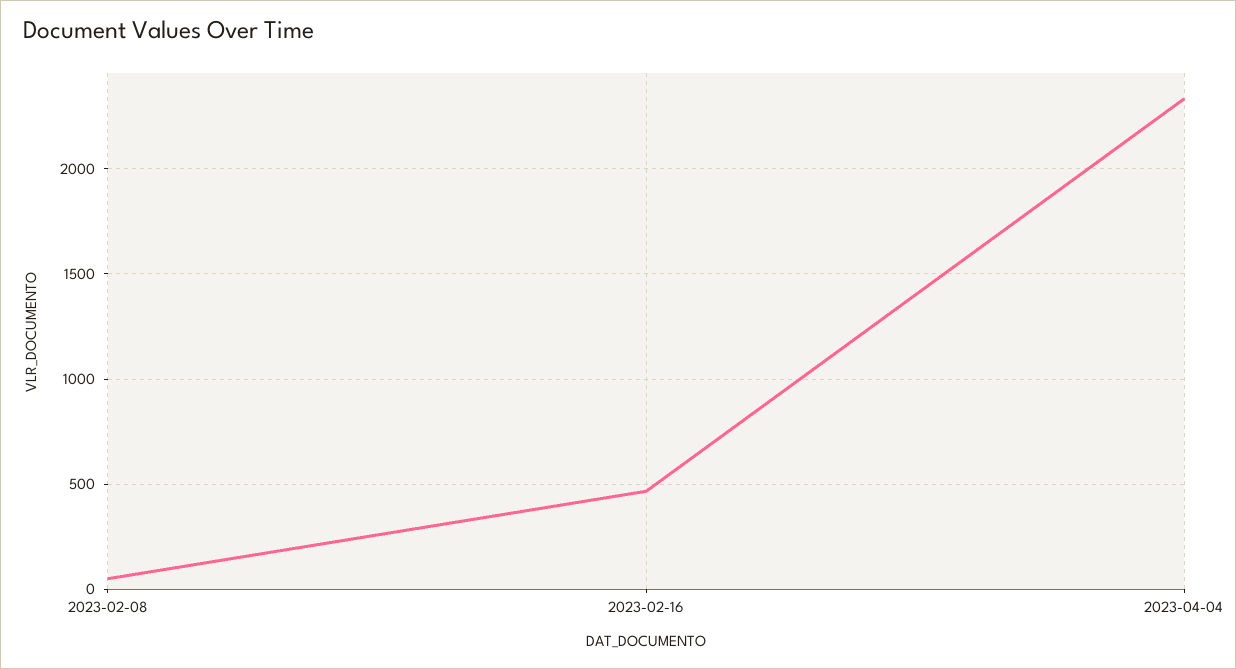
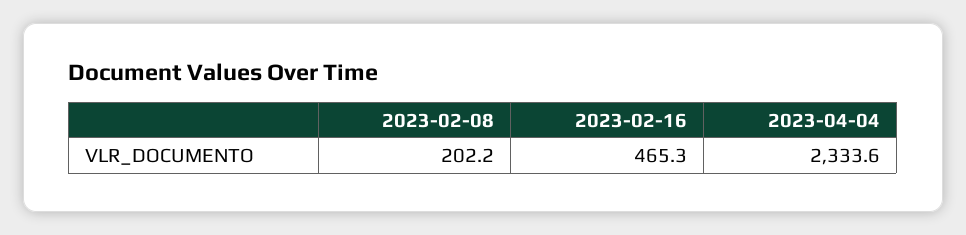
2023-02-08: 50 -> 202.2

